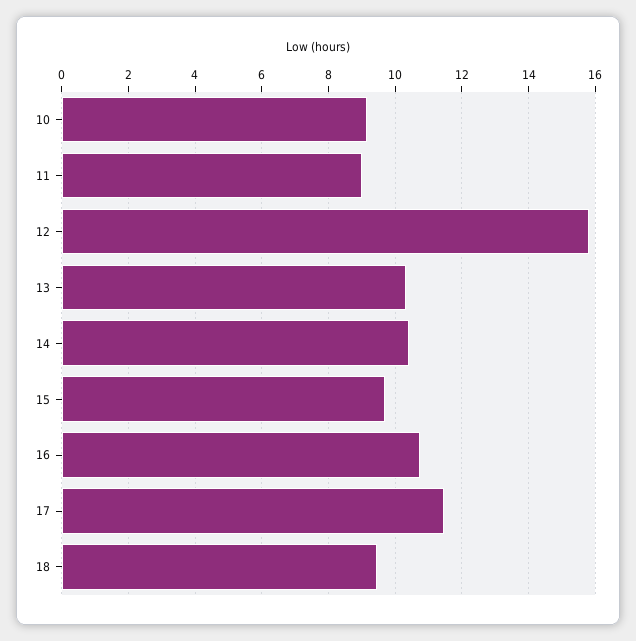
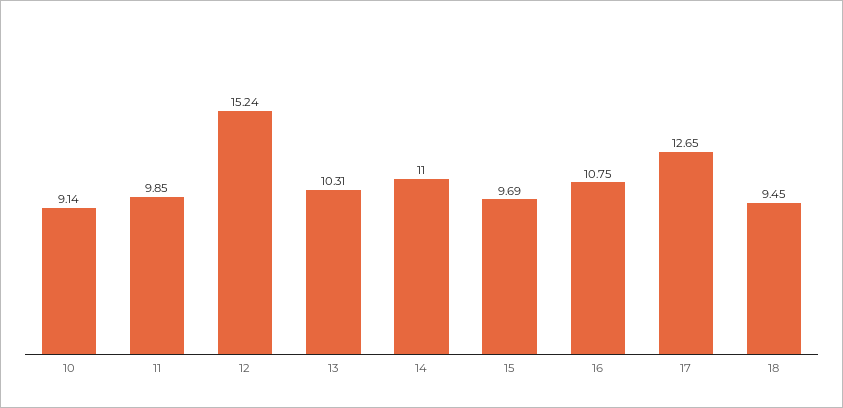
11: 9 -> 9.85
12: 15.8 -> 15.24
14: 10.4 -> 11
17: 11.4 -> 12.65

